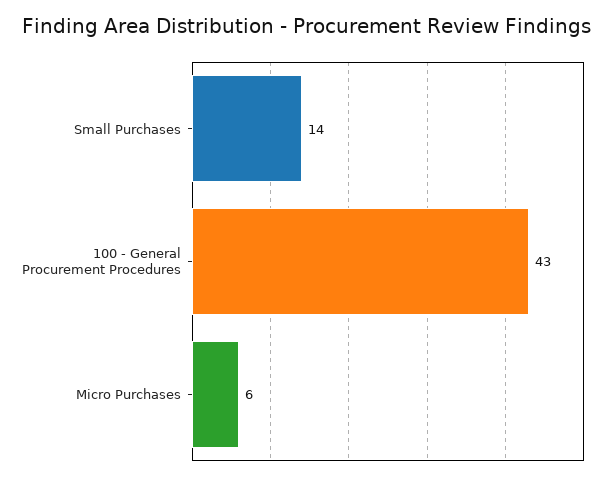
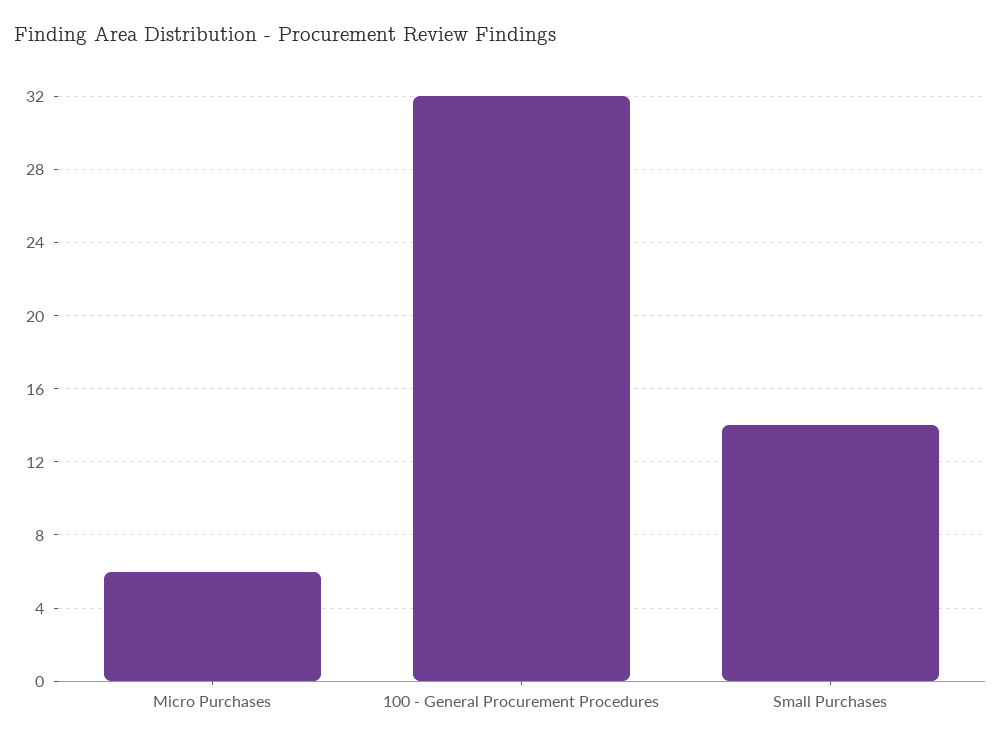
100 - General Procurement Procedures: 43 -> 32

